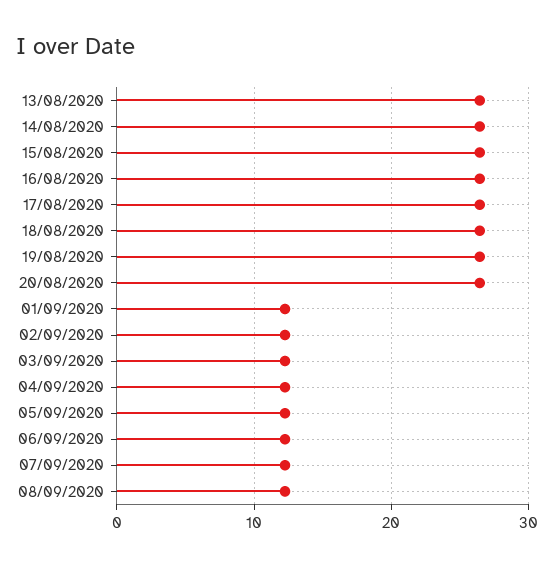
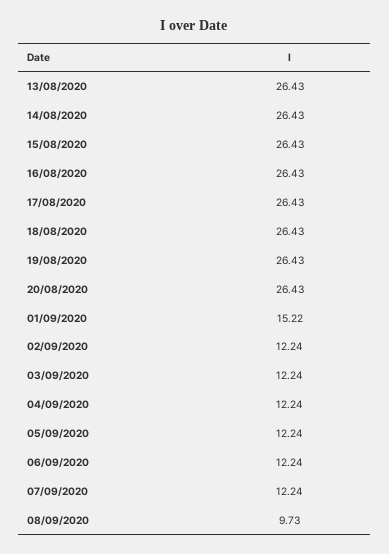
01/09/2020: 12 -> 15.22
08/09/2020: 12 -> 9.73

